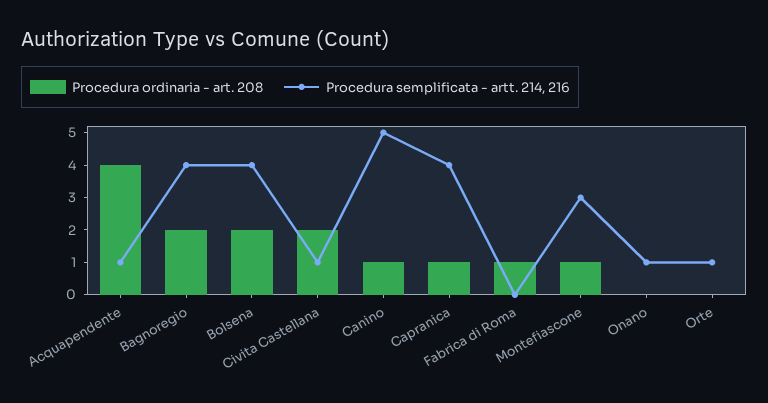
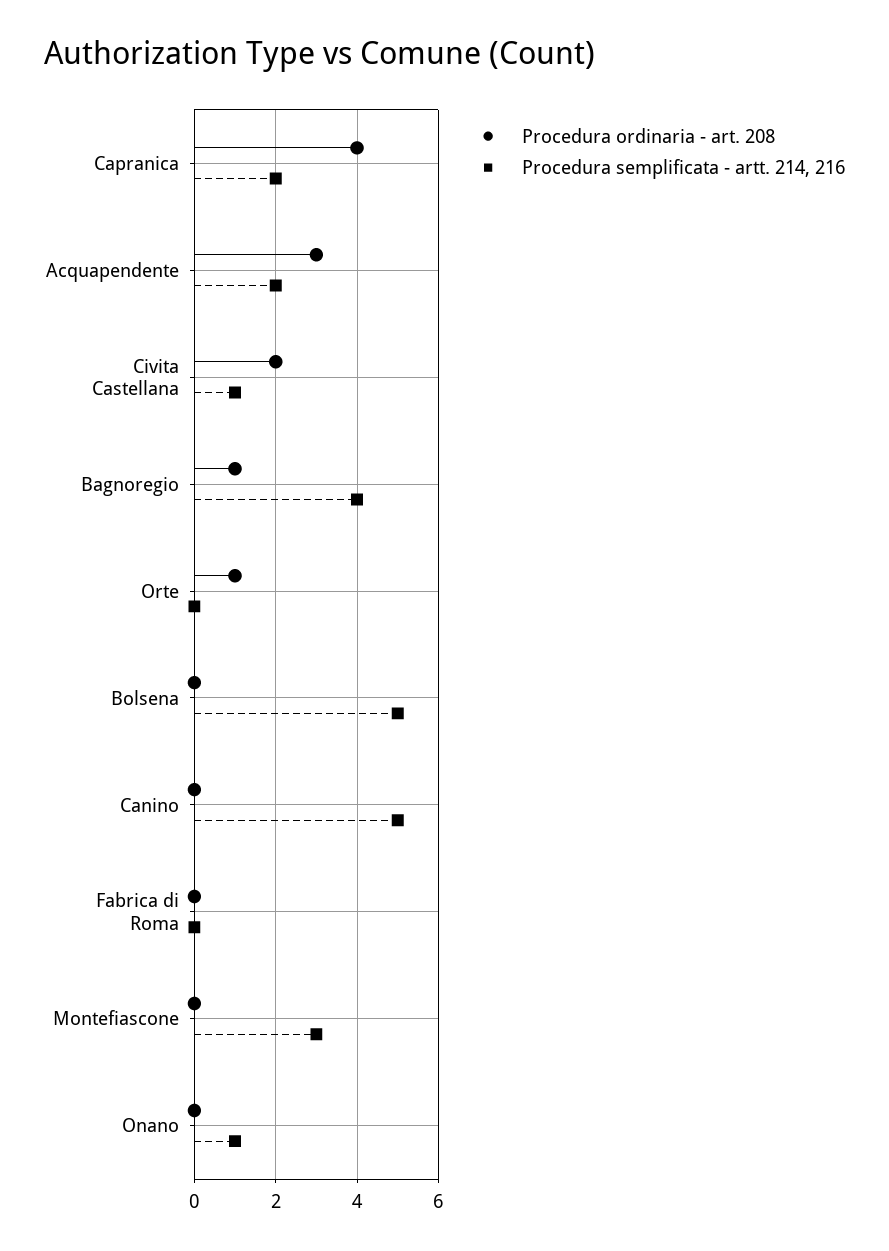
Procedura ordinaria - art. 208, Acquapendente: 4 -> 3
Procedura semplificata - artt. 214, 216, Acquapendente: 1 -> 2
Procedura ordinaria - art. 208, Bagnoregio: 2 -> 1
Procedura ordinaria - art. 208, Bolsena: 2 -> 0
Procedura semplificata - artt. 214, 216, Bolsena: 4 -> 5
Procedura ordinaria - art. 208, Canino: 1 -> 0
Procedura ordinaria - art. 208, Capranica: 1 -> 4
Procedura semplificata - artt. 214, 216, Capranica: 4 -> 2
Procedura ordinaria - art. 208, Fabrica di Roma: 1 -> 0
Procedura ordinaria - art. 208, Montefiascone: 1 -> 0
Procedura ordinaria - art. 208, Orte: 0 -> 1
Procedura semplificata - artt. 214, 216, Orte: 1 -> 0

